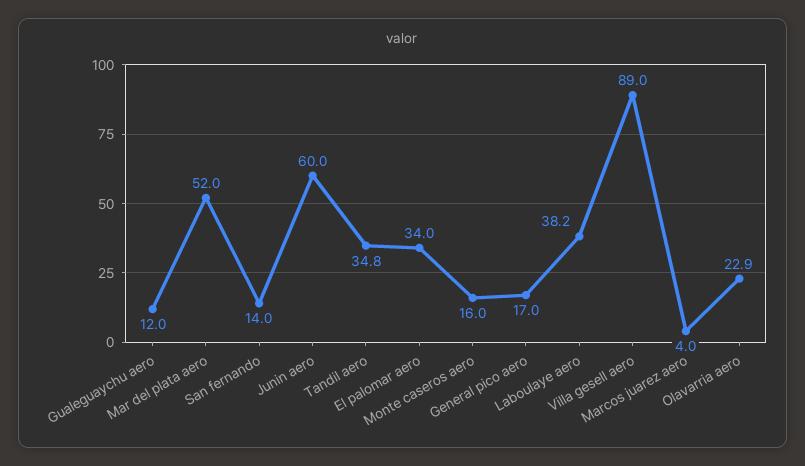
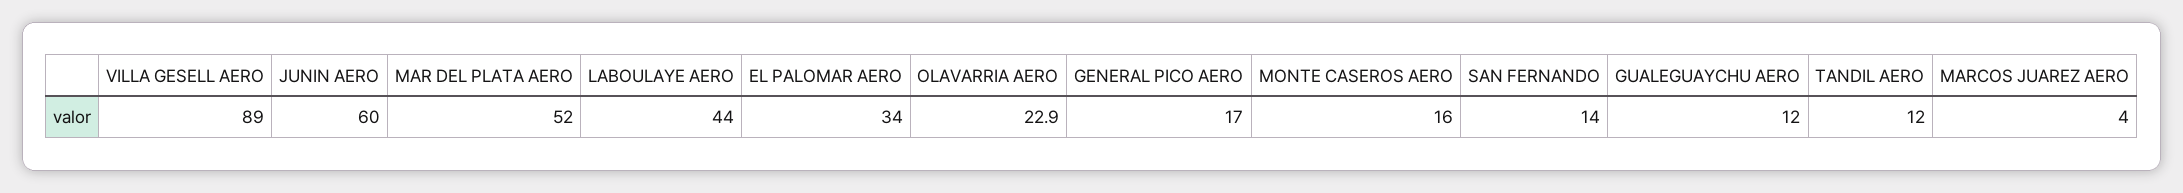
Tandil aero: 34.8 -> 12
Laboulaye aero: 38.2 -> 44

